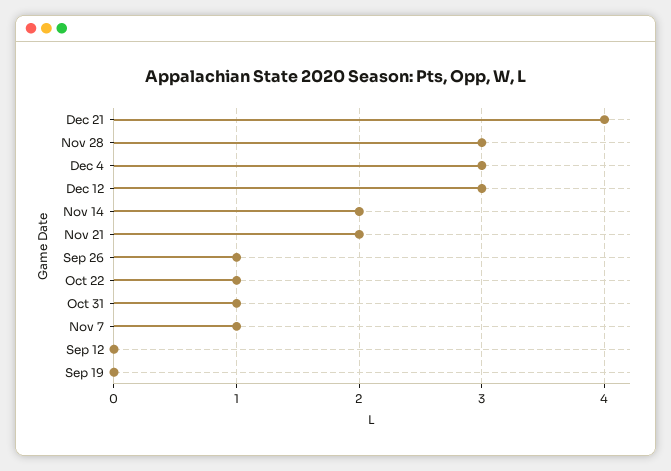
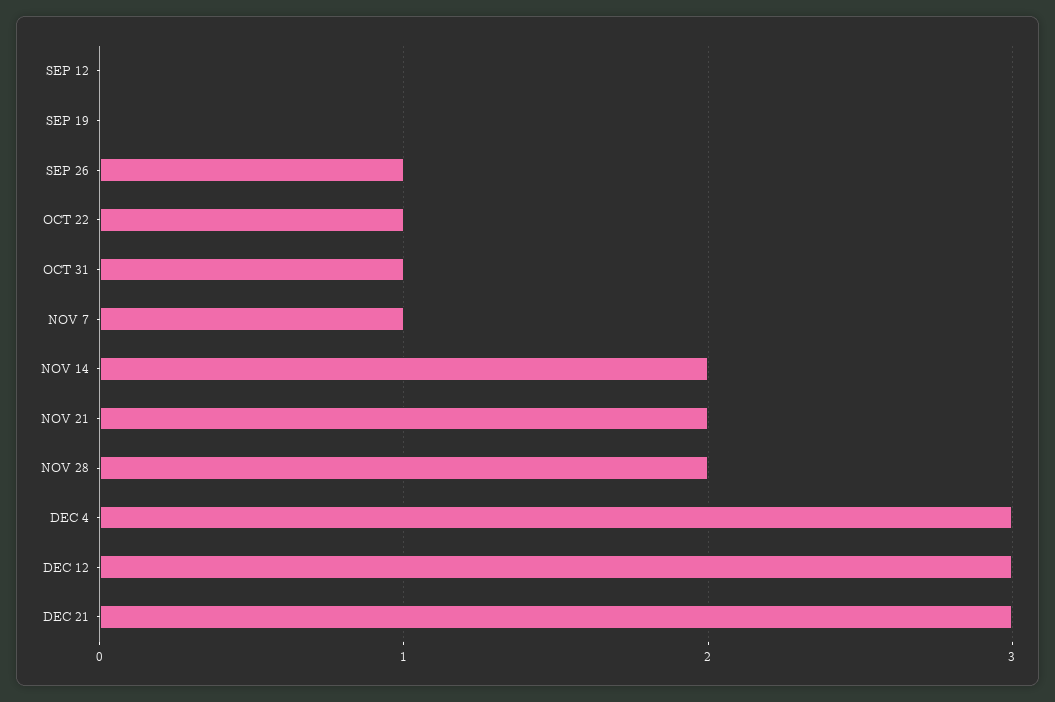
Dec 21: 4 -> 3
Nov 28: 3 -> 2

